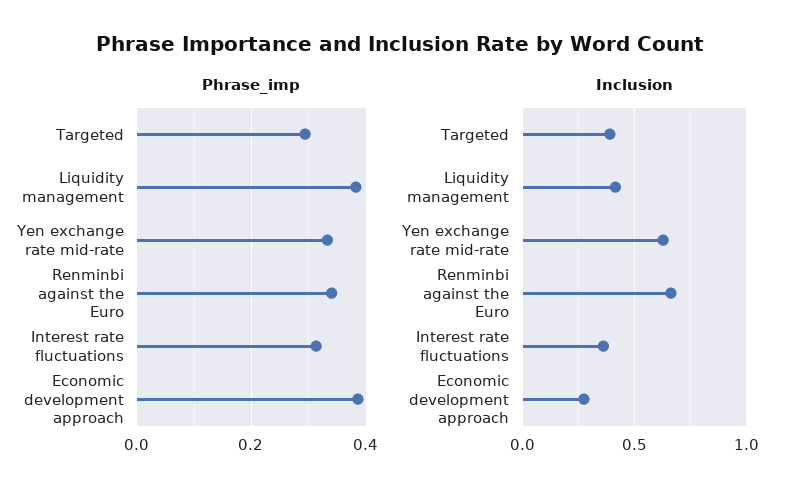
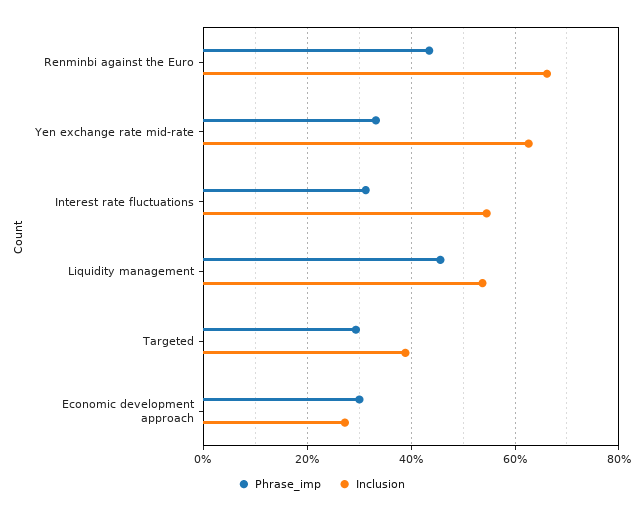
Phrase_imp, Liquidity management: 0.38 -> 0.46
Phrase_imp, Renminbi against the Euro: 0.34 -> 0.44
Phrase_imp, Economic development approach: 0.38 -> 0.3
Inclusion, Liquidity management: 0.4 -> 0.54
Inclusion, Interest rate fluctuations: 0.35 -> 0.54

